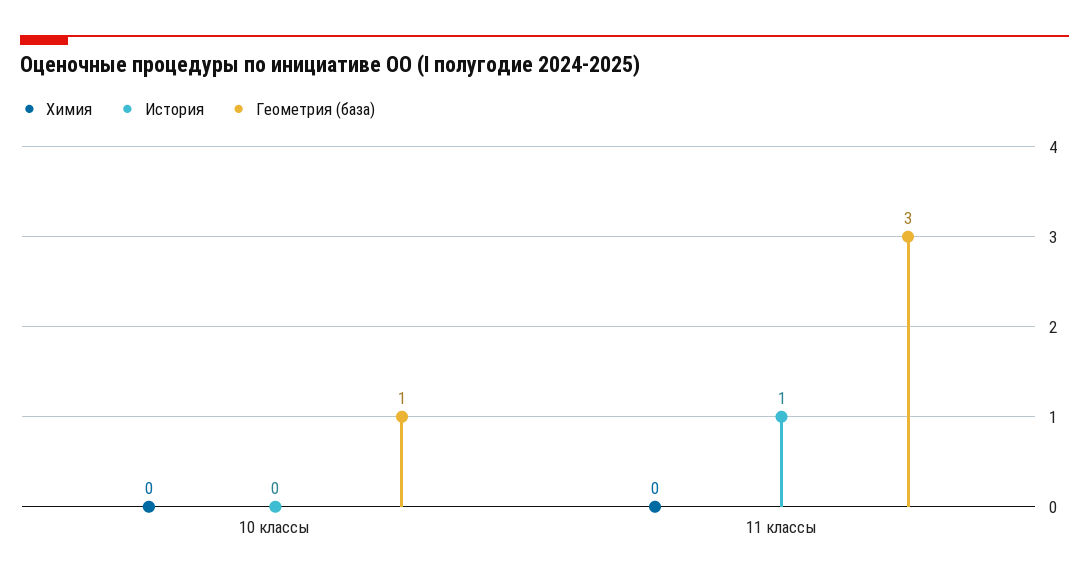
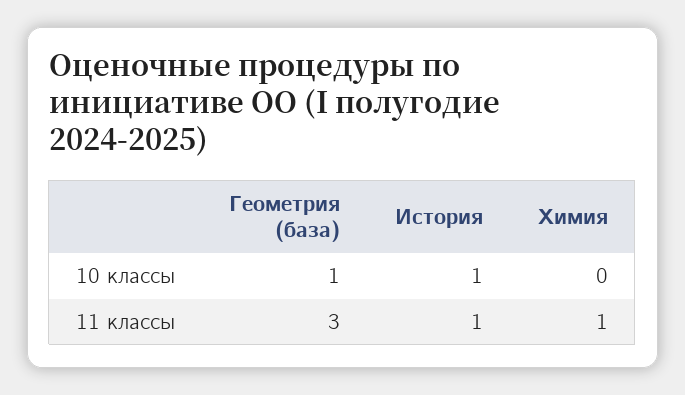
История, 10 классы: 0 -> 1
Химия, 11 классы: 0 -> 1

